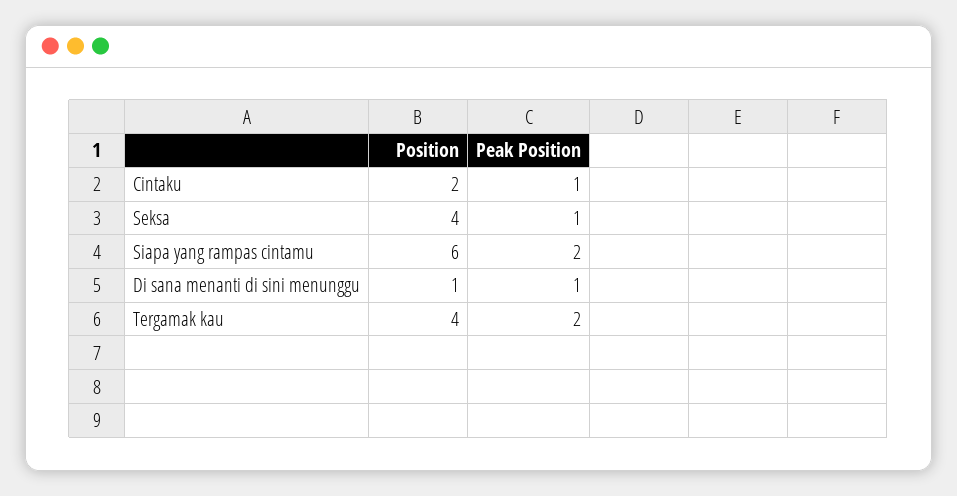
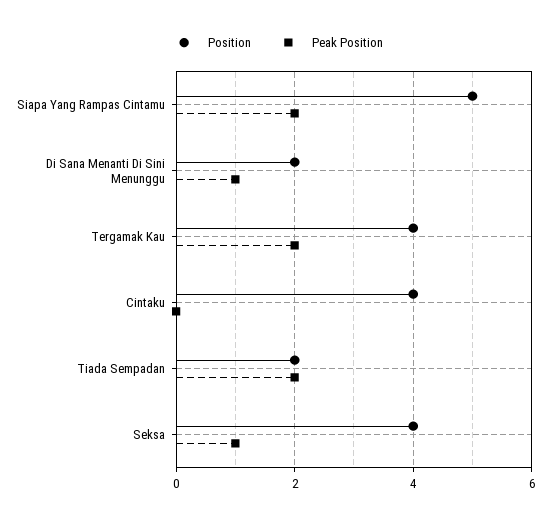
Position, Cintaku: 2 -> 4
Peak Position, Cintaku: 1 -> 0
Position, Siapa yang rampas cintamu: 6 -> 5
Position, Di sana menanti di sini menunggu: 1 -> 2
Position, Tiada Sempadan: none -> 2
Peak Position, Tiada Sempadan: none -> 2

